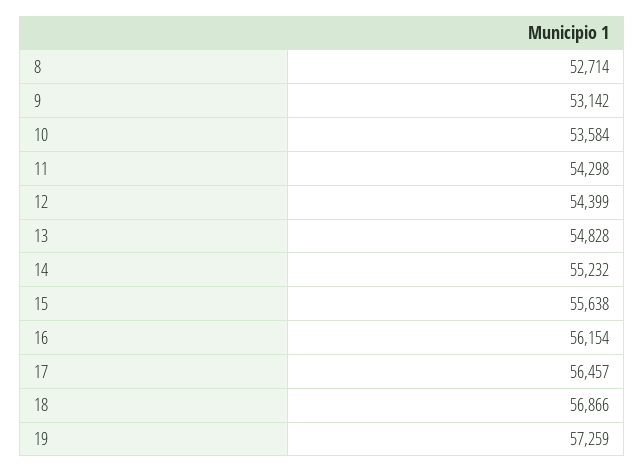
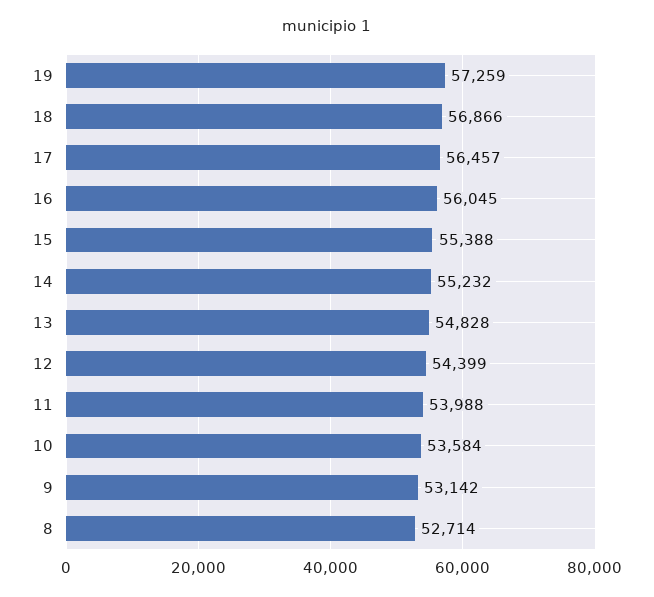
11: 54298 -> 53988
15: 55638 -> 55388
16: 56154 -> 56045

